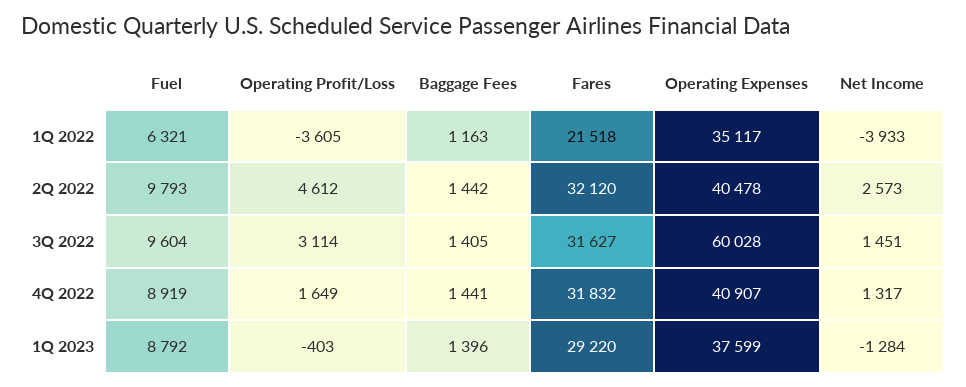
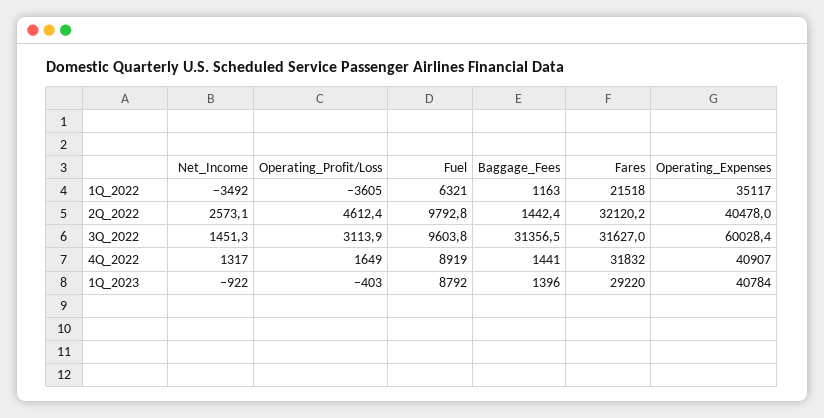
Net Income, 1Q 2022: -3933 -> -3492
Baggage Fees, 3Q 2022: 1405 -> 31356.5
Operating Expenses, 1Q 2023: 37599 -> 40784
Net Income, 1Q 2023: -1284 -> -922

